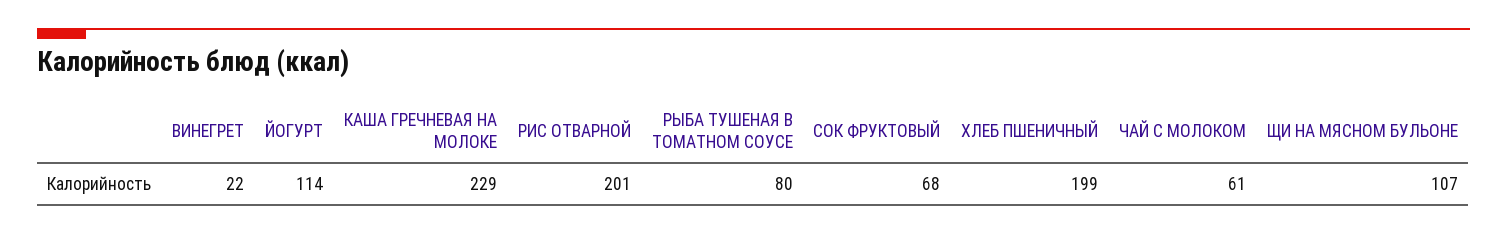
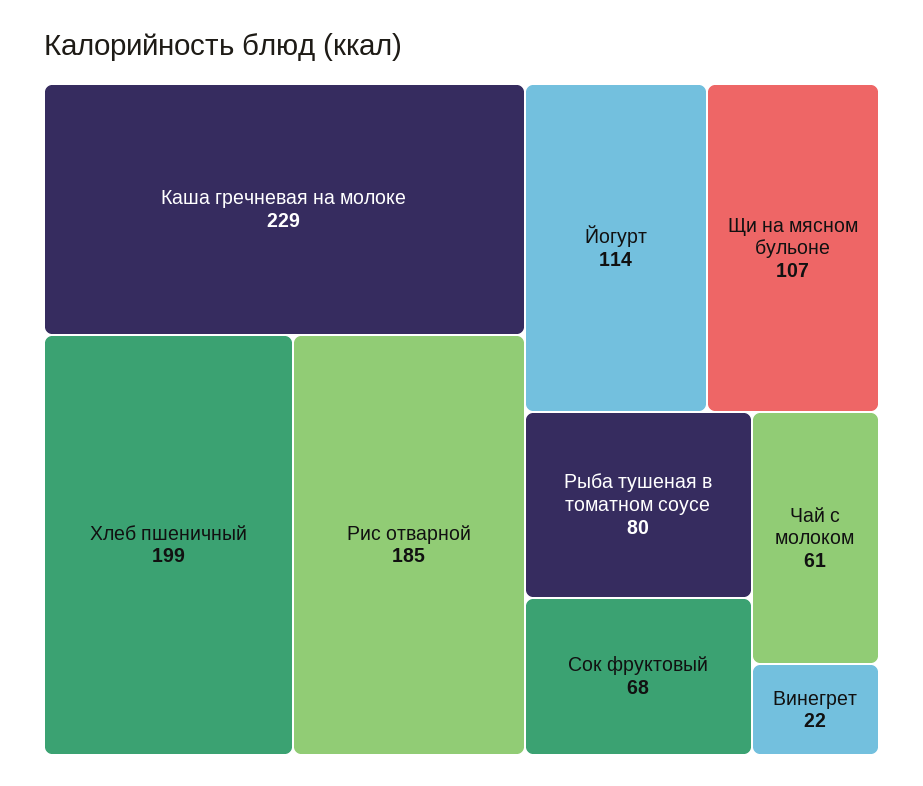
РИС ОТВАРНОЙ: 201 -> 185

